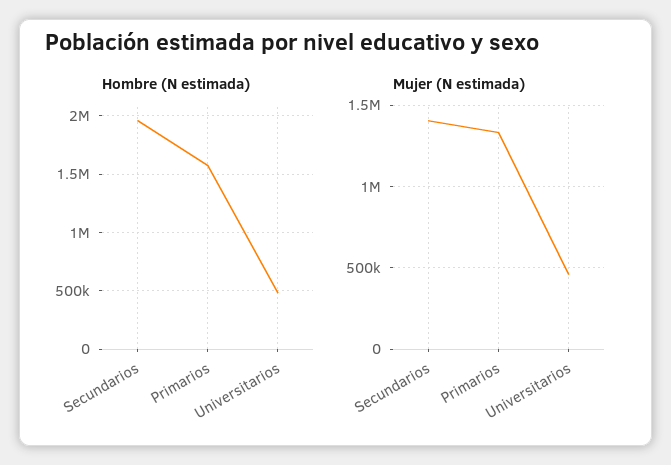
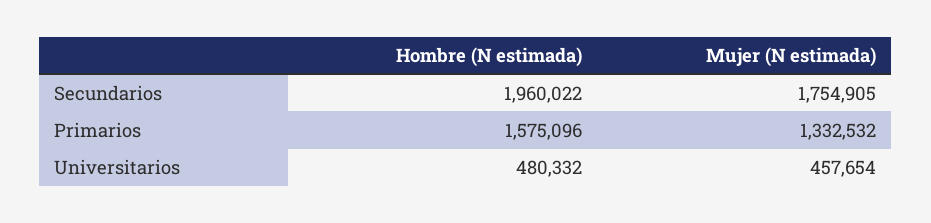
Mujer (N estimada), Secundarios: 1400000 -> 1754905

